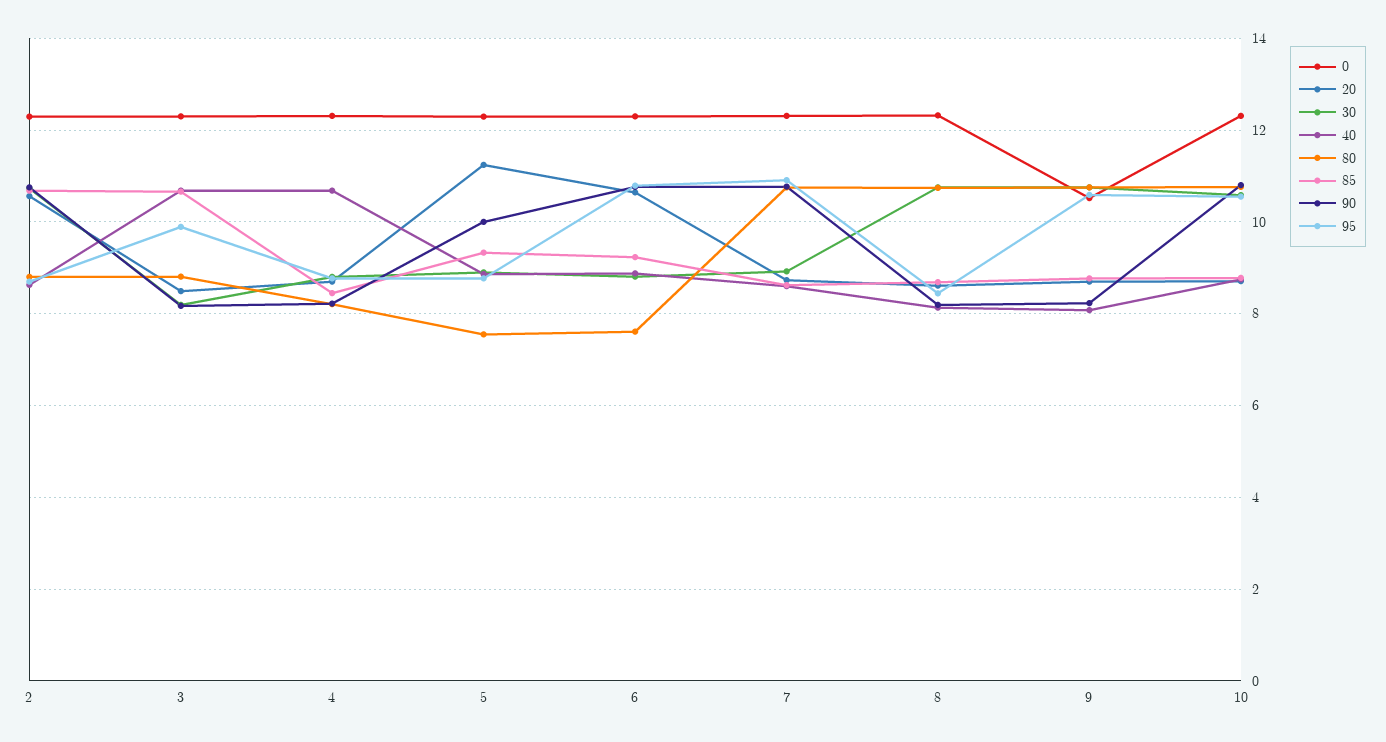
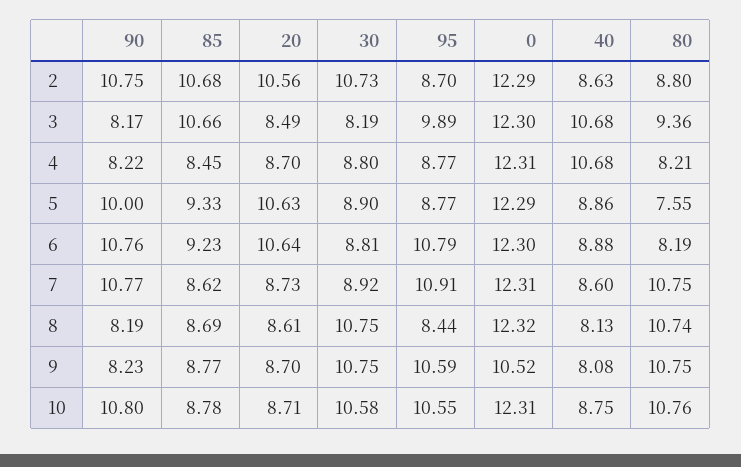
80, 3: 8.8 -> 9.36
20, 5: 11.2 -> 10.63
80, 6: 7.6 -> 8.19

